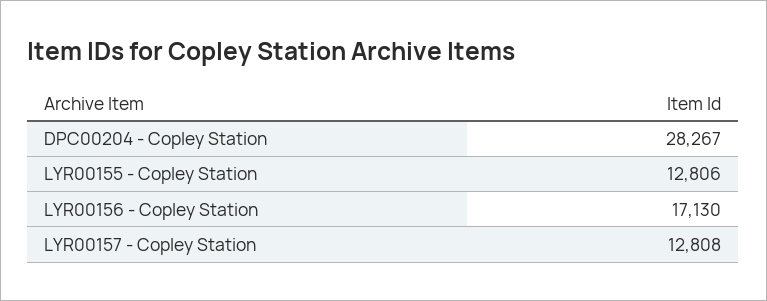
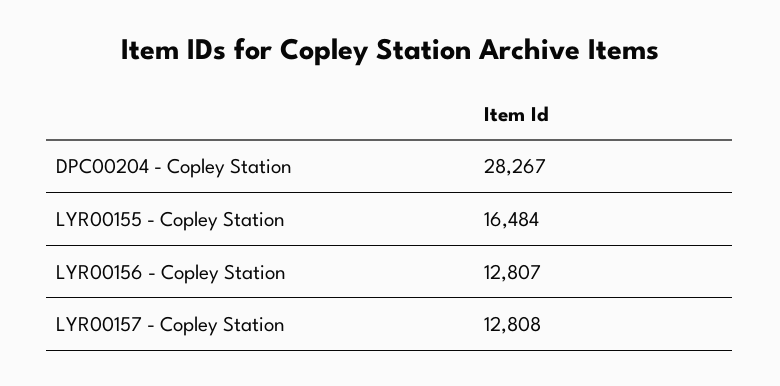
LYR00155 - Copley Station: 12806 -> 16484
LYR00156 - Copley Station: 17130 -> 12807

